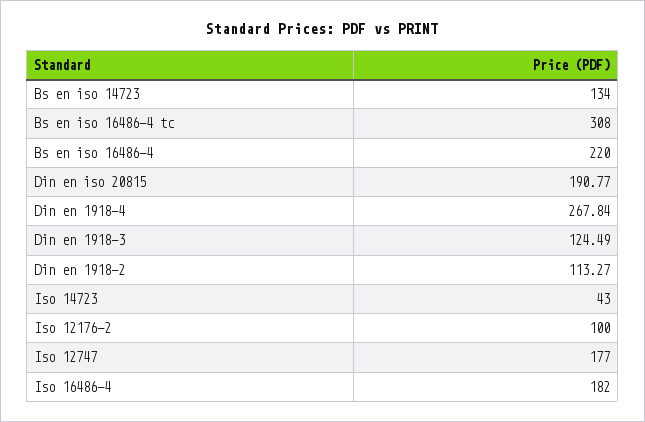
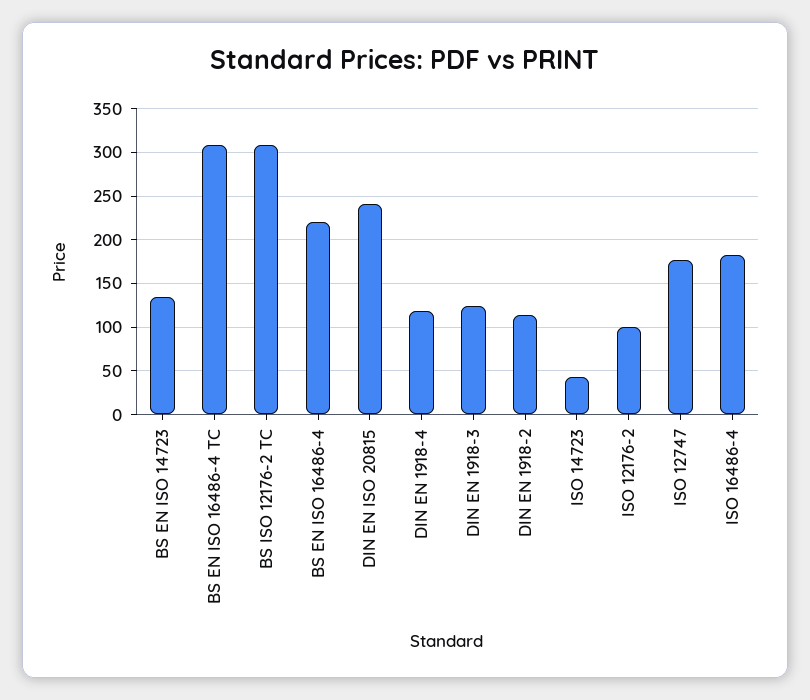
Din en iso 20815: 190.77 -> 240
Din en 1918-4: 267.84 -> 120
BS ISO 12176-2 TC: none -> 310

